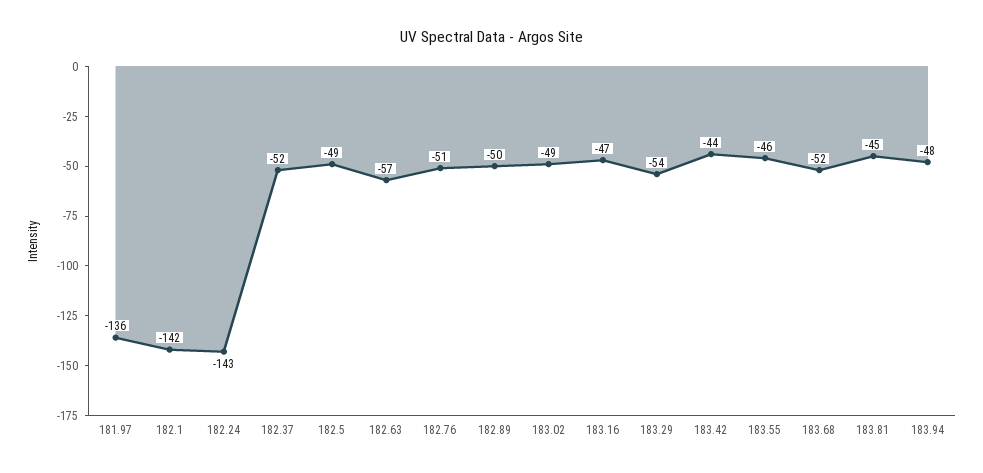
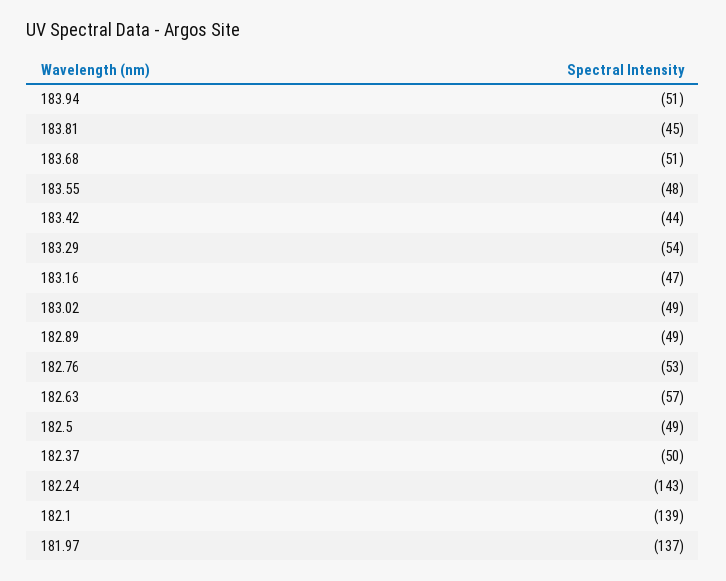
181.97: -136 -> -137
182.1: -142 -> -139
182.37: -52 -> -50
182.76: -51 -> -53
182.89: -50 -> -49
183.55: -46 -> -48
183.68: -52 -> -51
183.94: -48 -> -51

